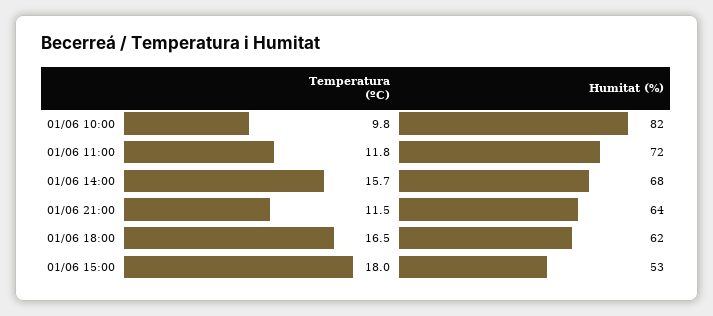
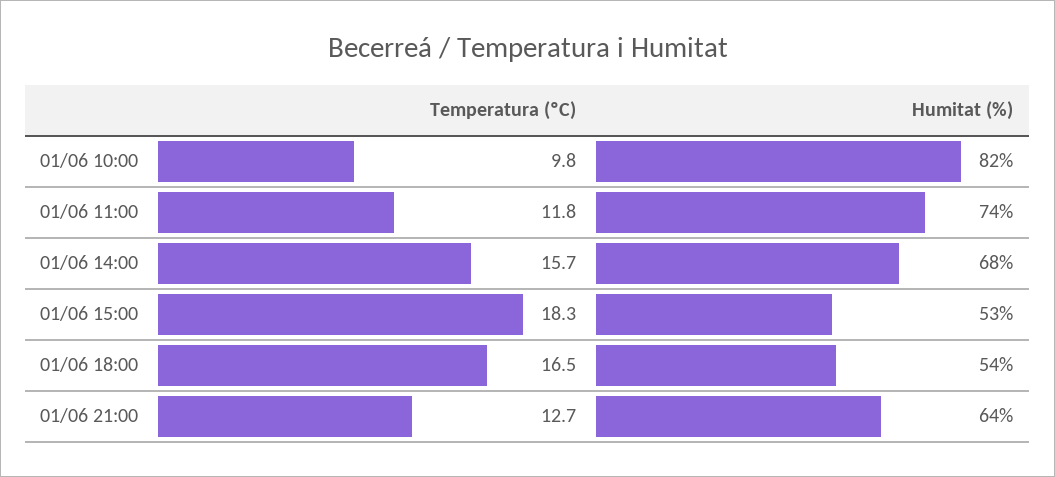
Humitat (%), 01/06 11:00: 72 -> 74
Temperatura (ºC), 01/06 21:00: 11.5 -> 12.7
Humitat (%), 01/06 18:00: 62 -> 54
Temperatura (ºC), 01/06 15:00: 18 -> 18.3

